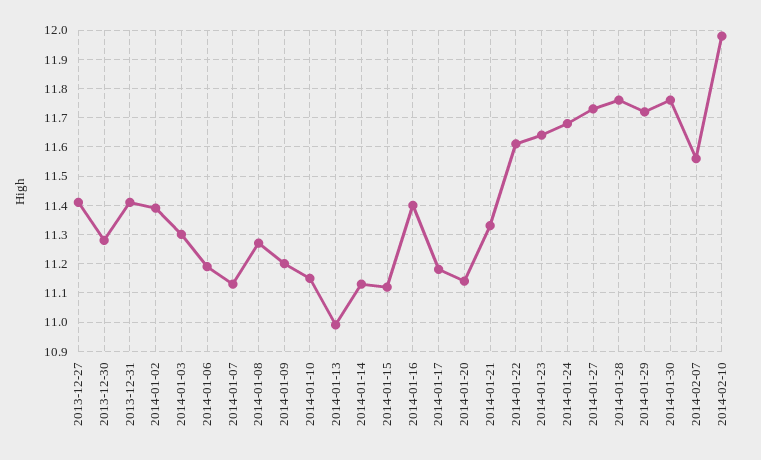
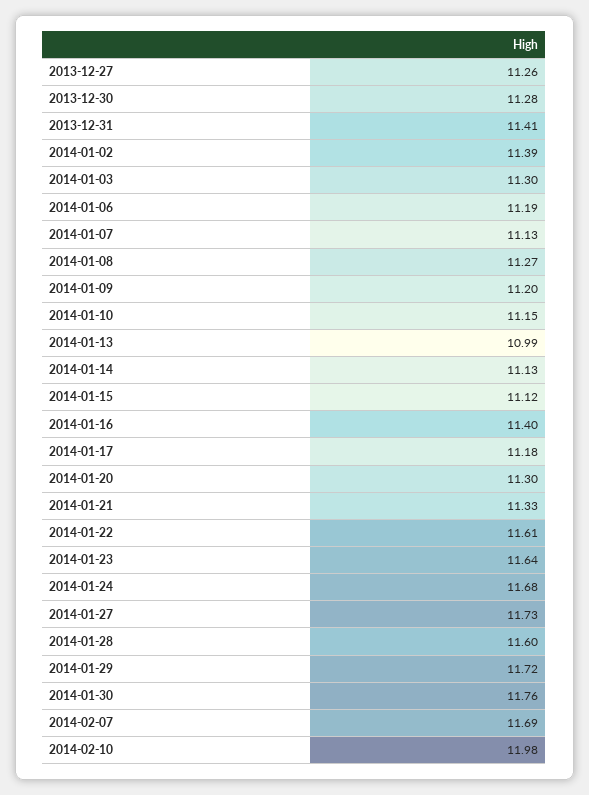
2013-12-27: 11.4 -> 11.26
2014-01-20: 11.15 -> 11.3
2014-01-28: 11.75 -> 11.6
2014-02-07: 11.55 -> 11.69

